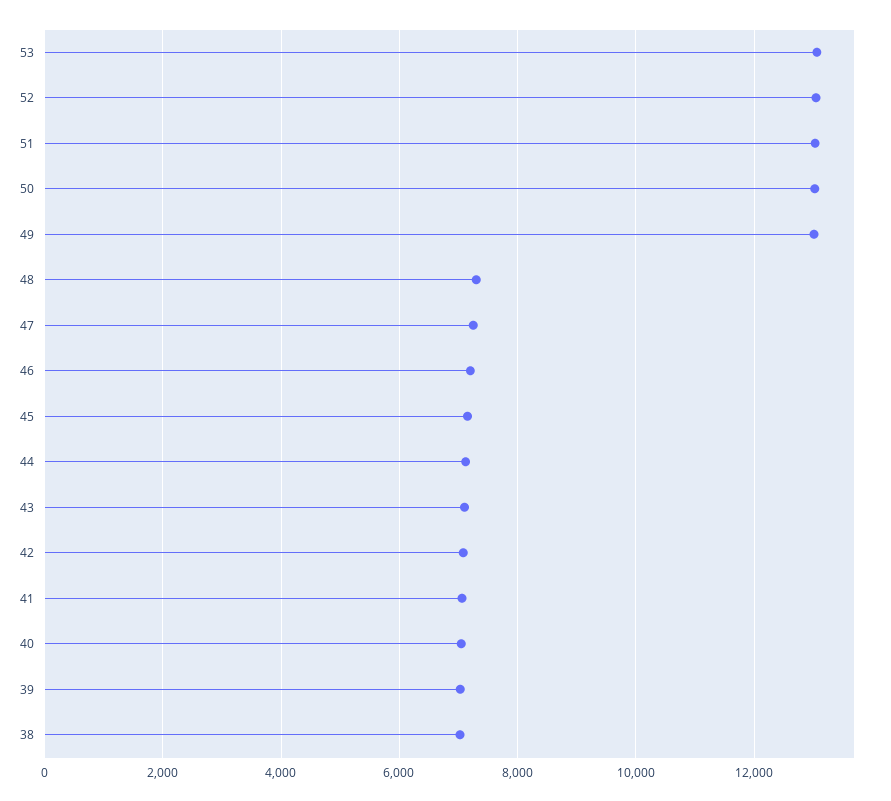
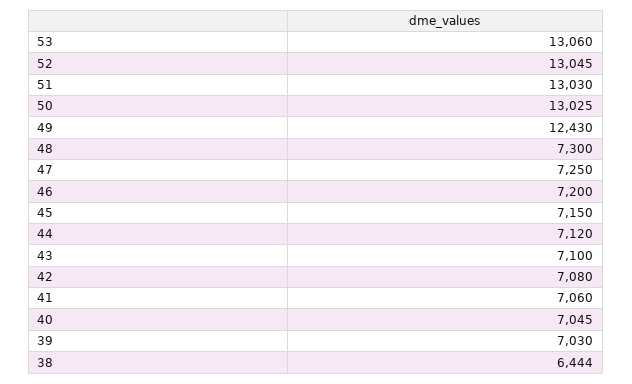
49: 13000 -> 12430
38: 7000 -> 6444

